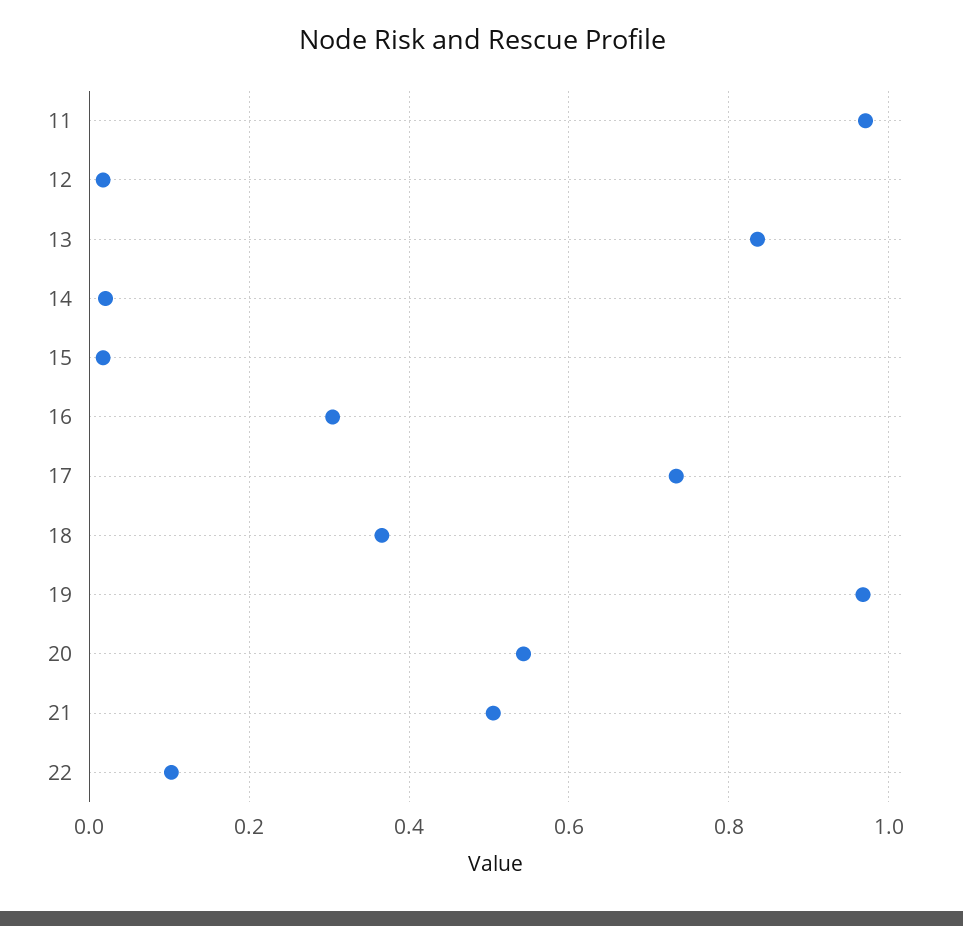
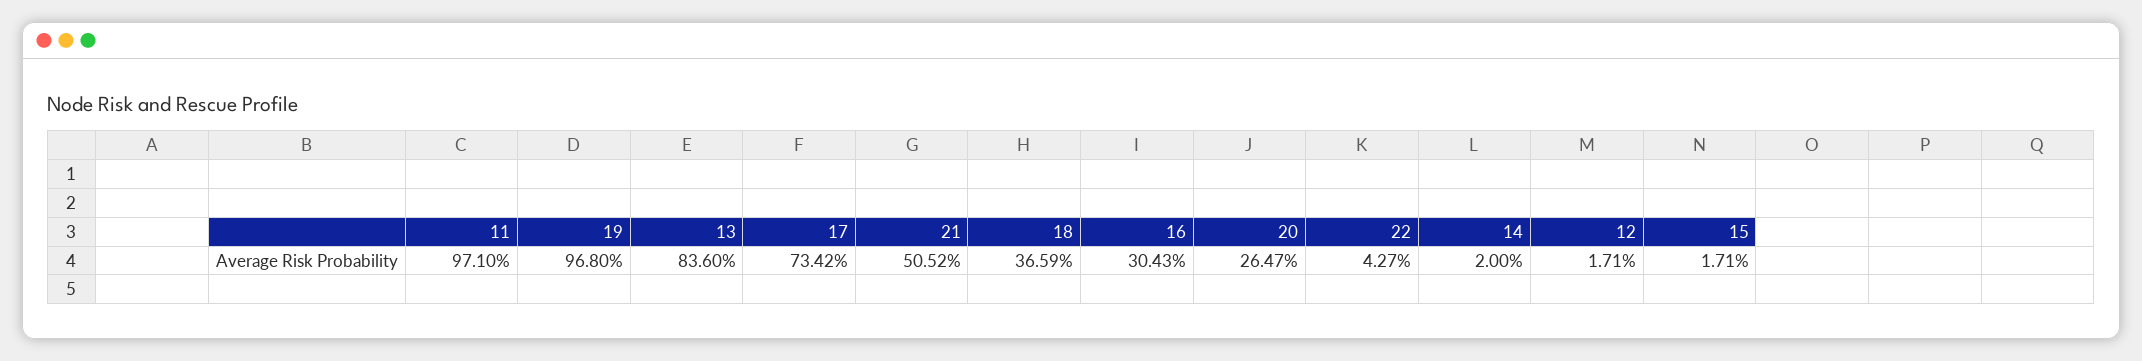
20: 0.54 -> 0.2647
22: 0.1 -> 0.0427

